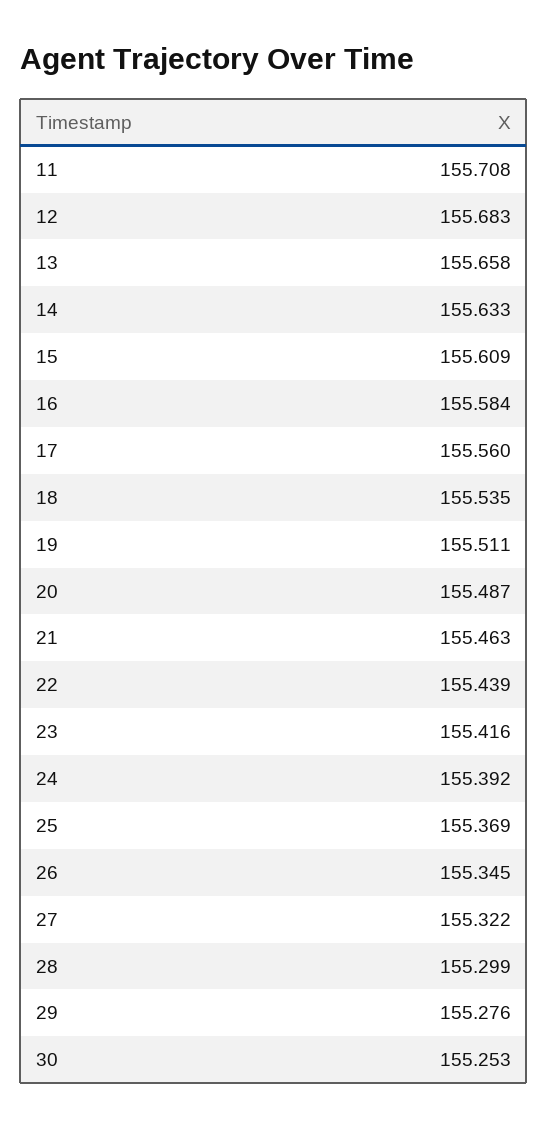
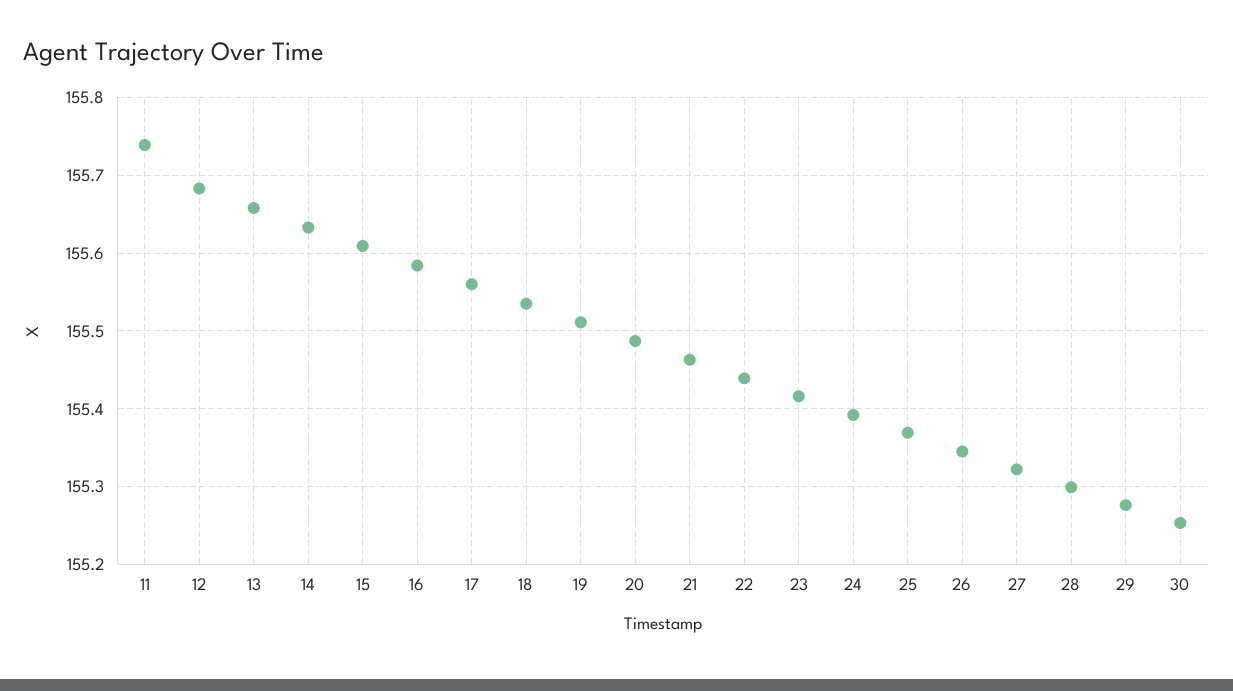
11: 155.708 -> 155.74

